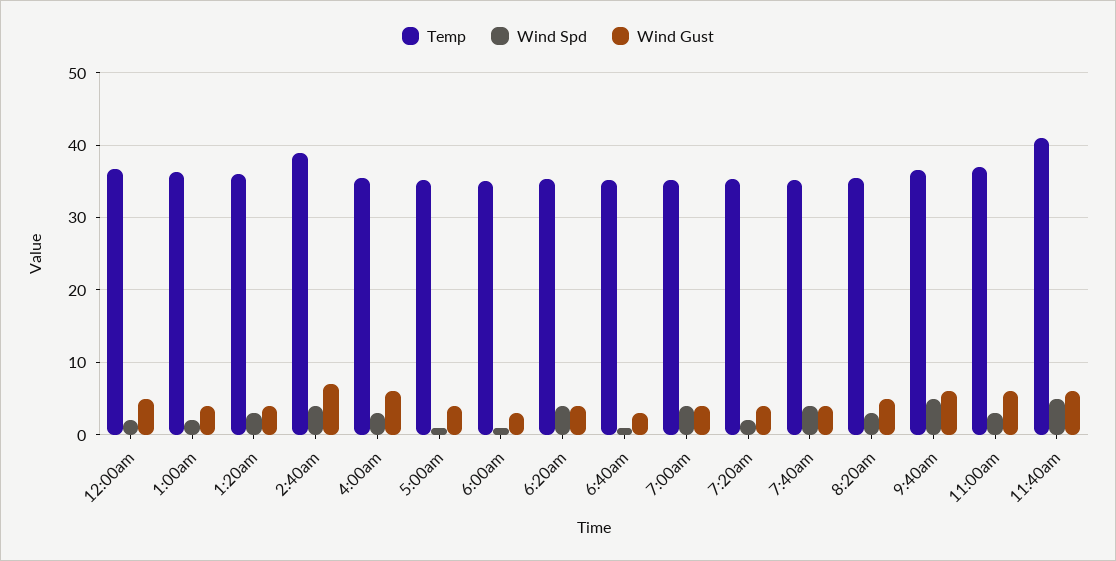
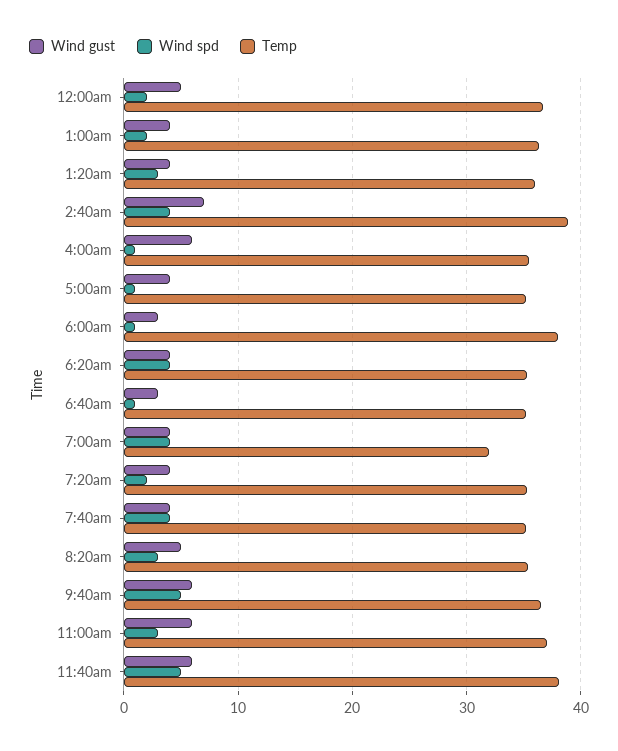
Wind Spd, 4:00am: 3 -> 1
Temp, 6:00am: 35 -> 38
Temp, 7:00am: 35 -> 32
Temp, 11:40am: 41 -> 38

